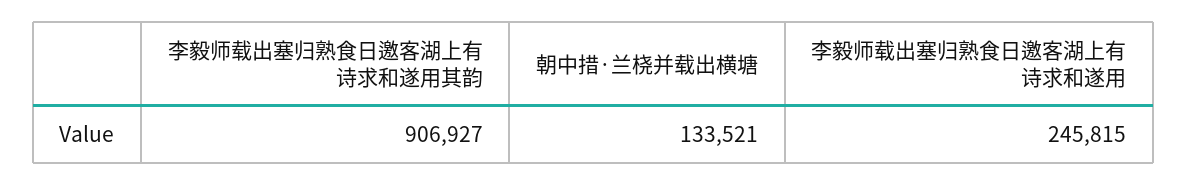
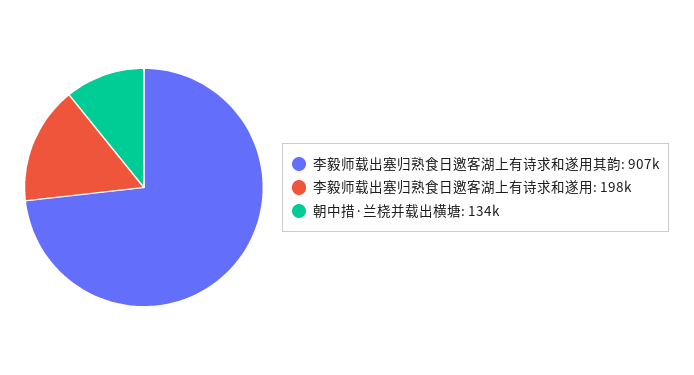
李毅师载出塞归熟食日邀客湖上有诗求和遂用: 245815 -> 198000

